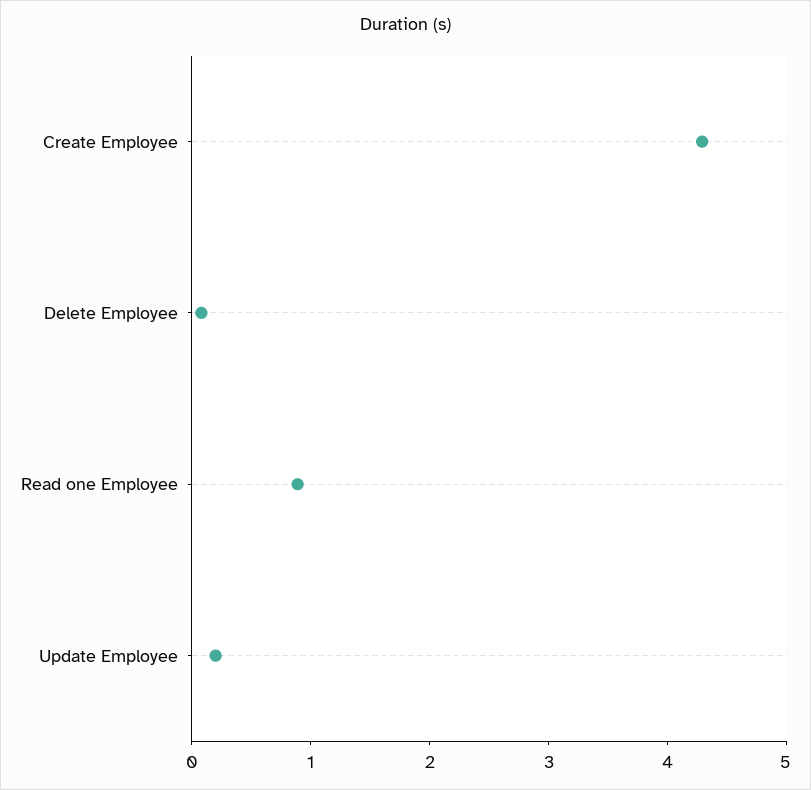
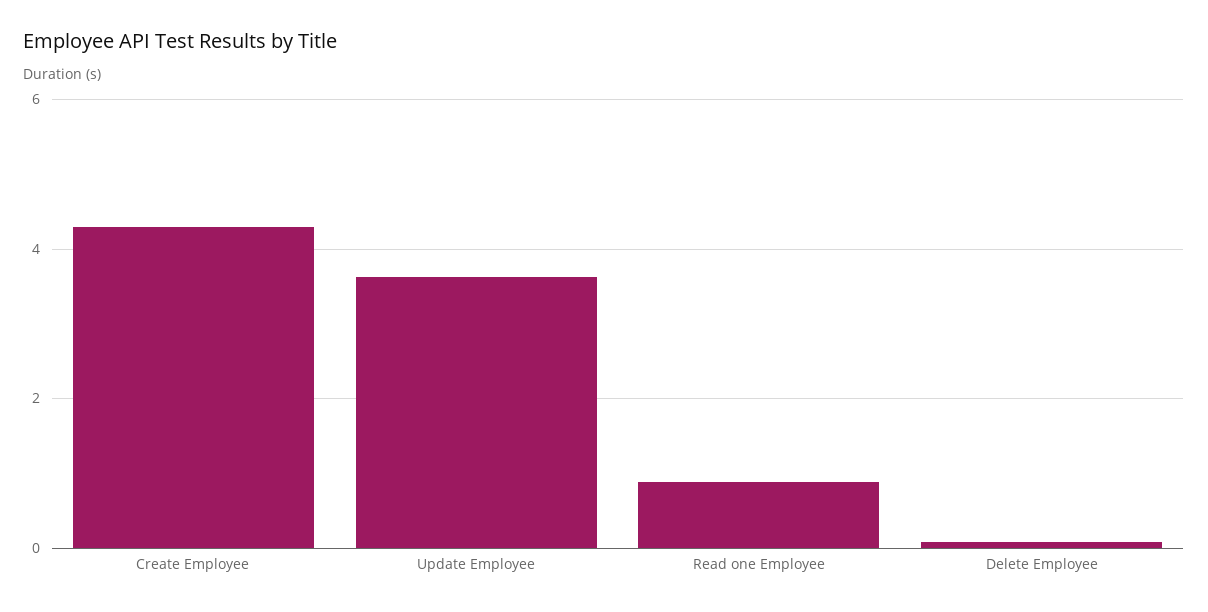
Update Employee: 0.2 -> 3.6

